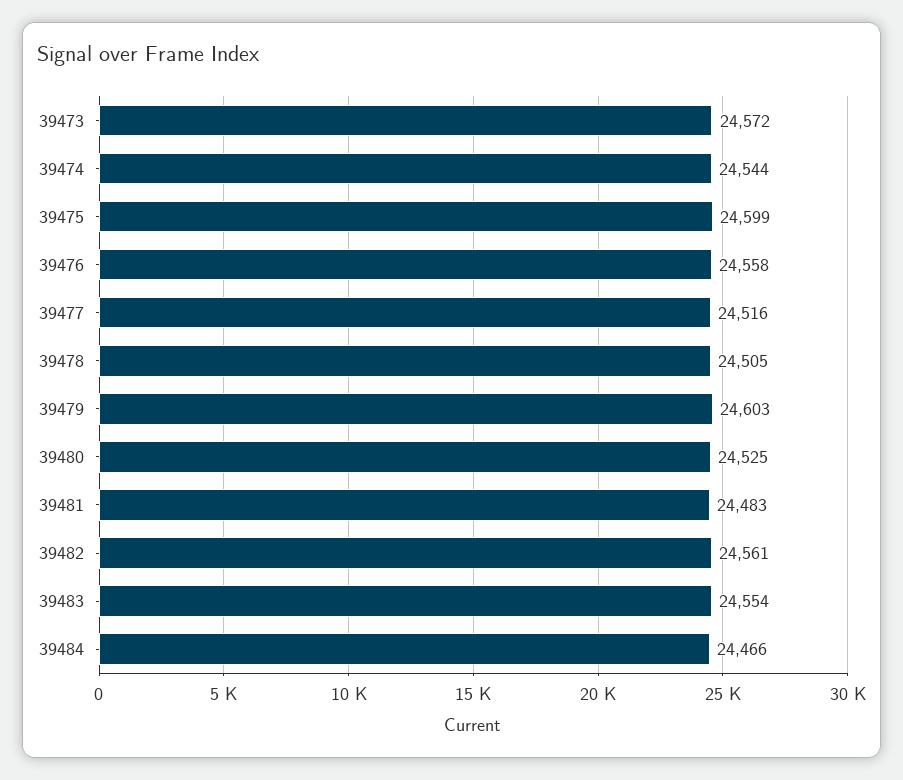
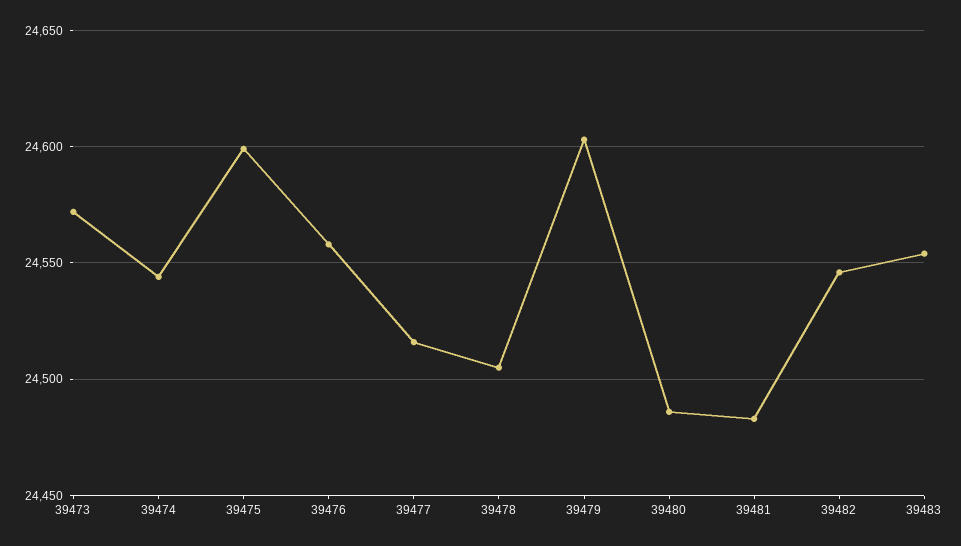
39480: 24525 -> 24485
39482: 24561 -> 24545
39484: 24466 -> none

